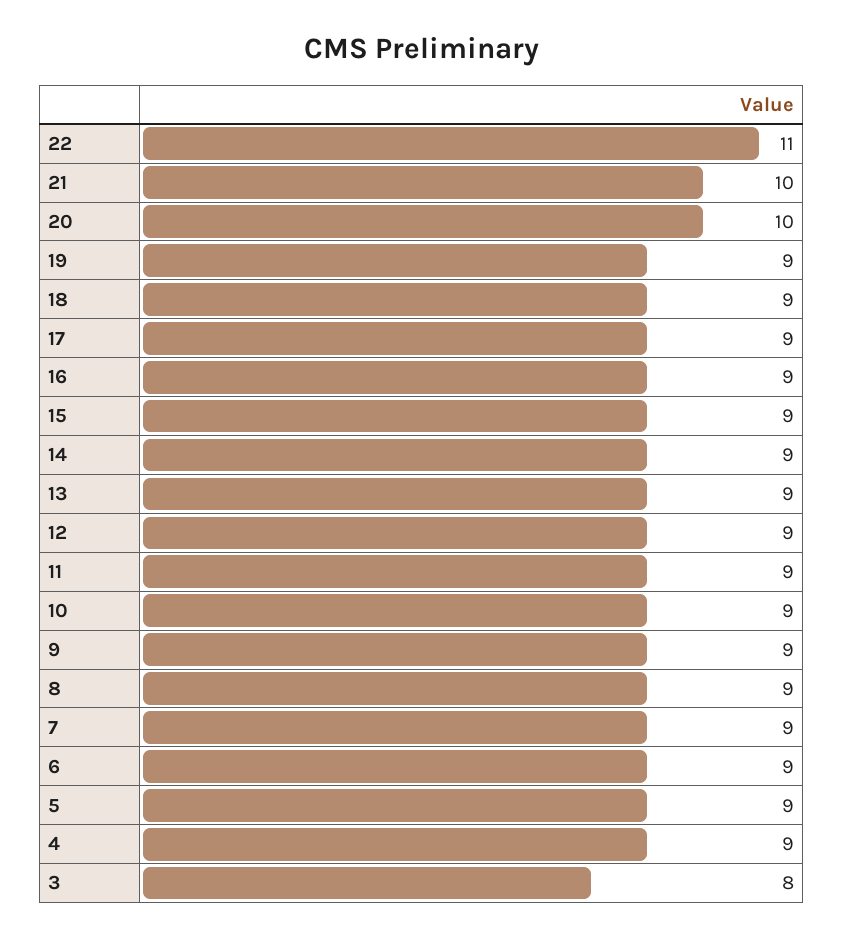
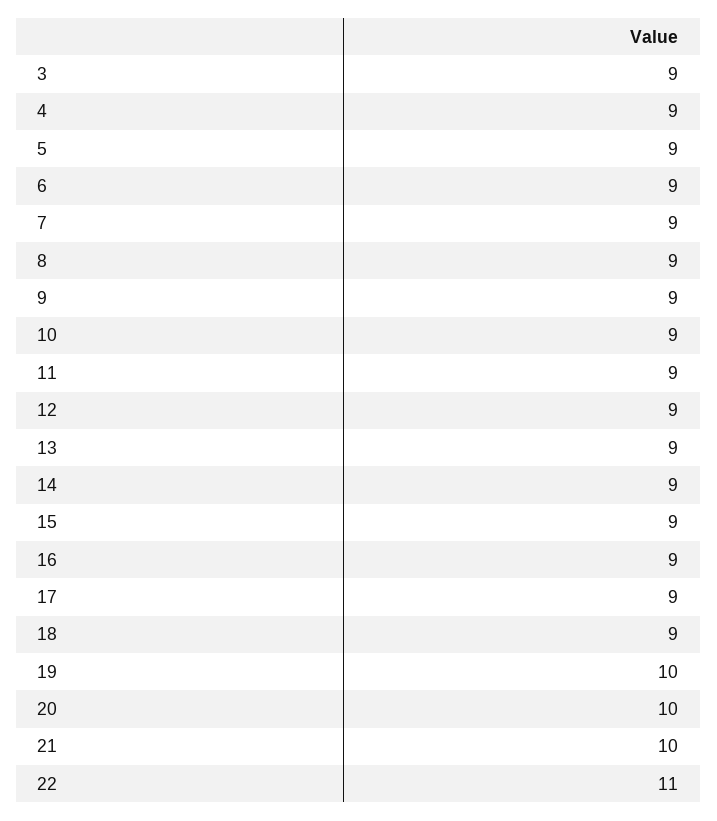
19: 9 -> 10
3: 8 -> 9

